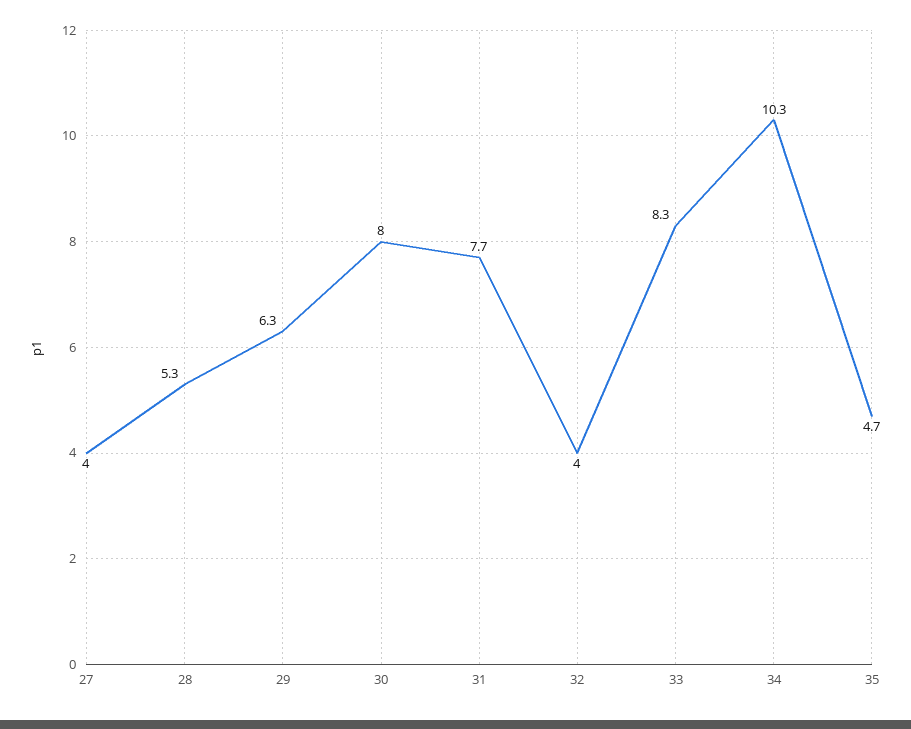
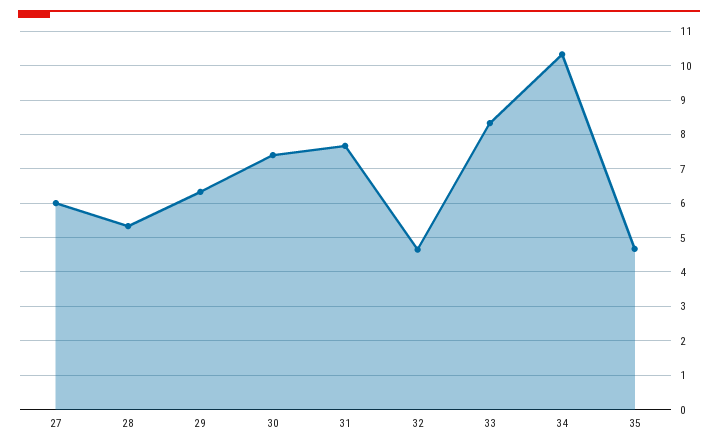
27: 4 -> 6
30: 8 -> 7.4
32: 4 -> 4.6

